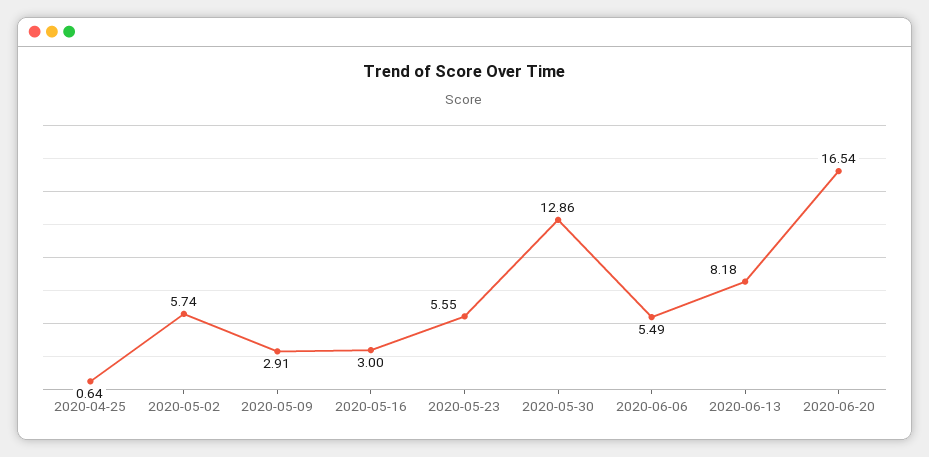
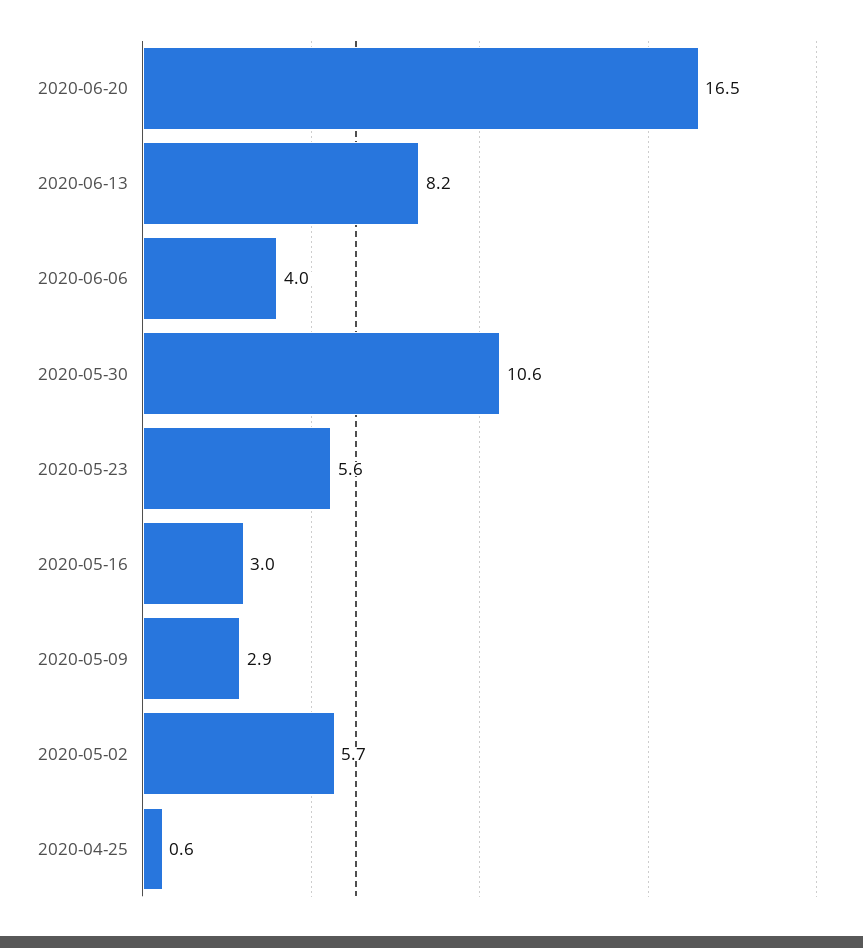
2020-05-30: 12.86 -> 10.6
2020-06-06: 5.49 -> 4

